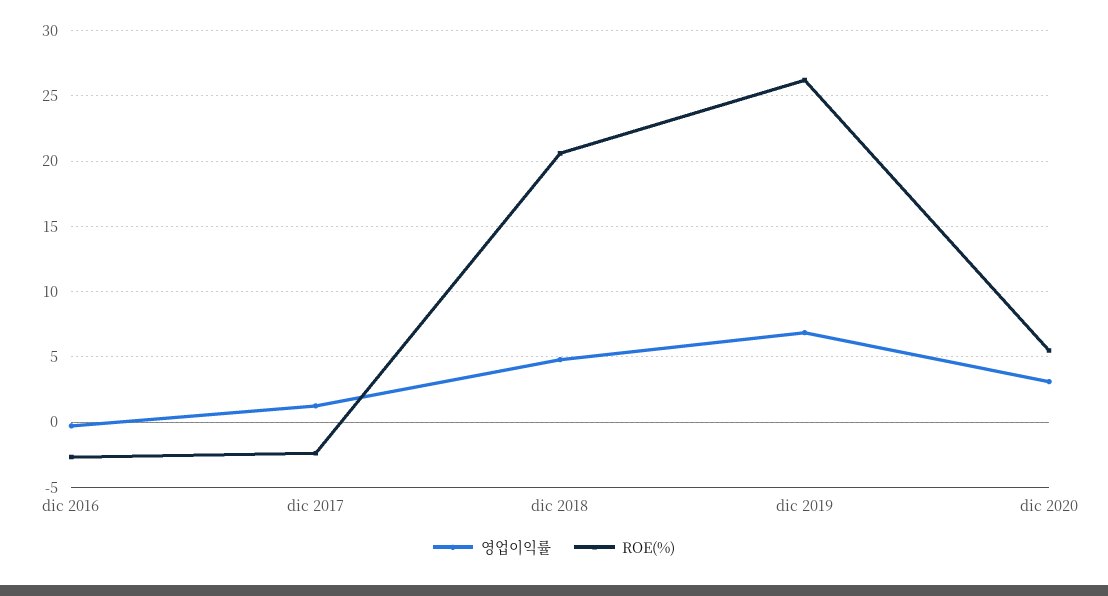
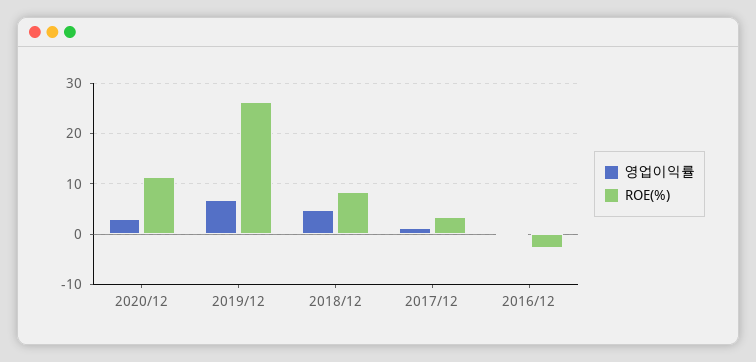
ROE(%), dic 2017: -2.5 -> 4
ROE(%), dic 2018: 20.5 -> 8
ROE(%), dic 2020: 5.5 -> 12

